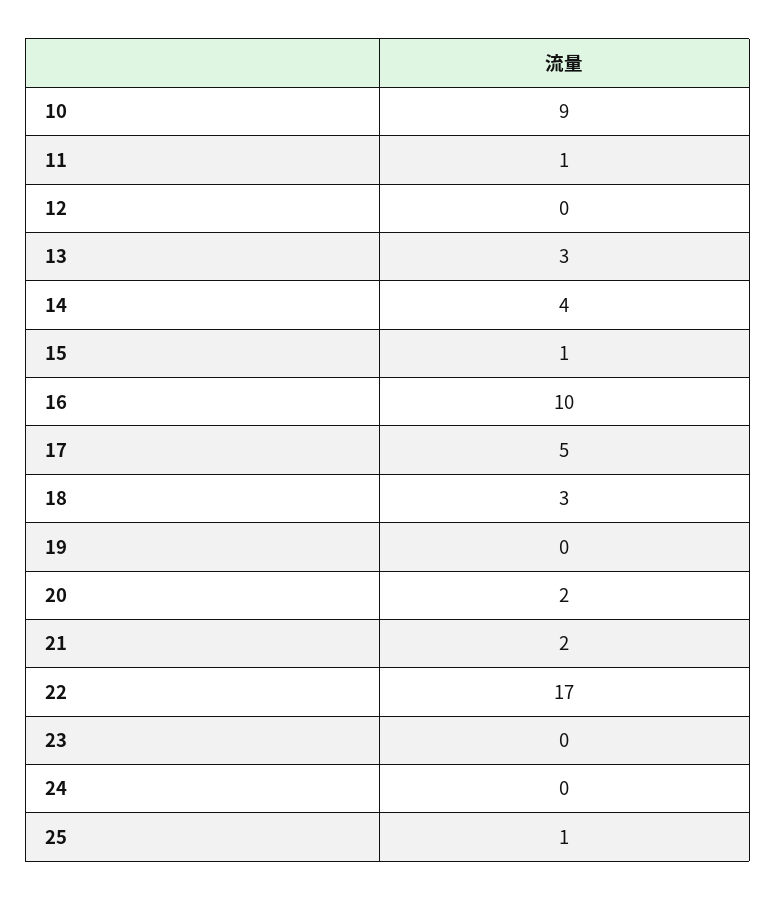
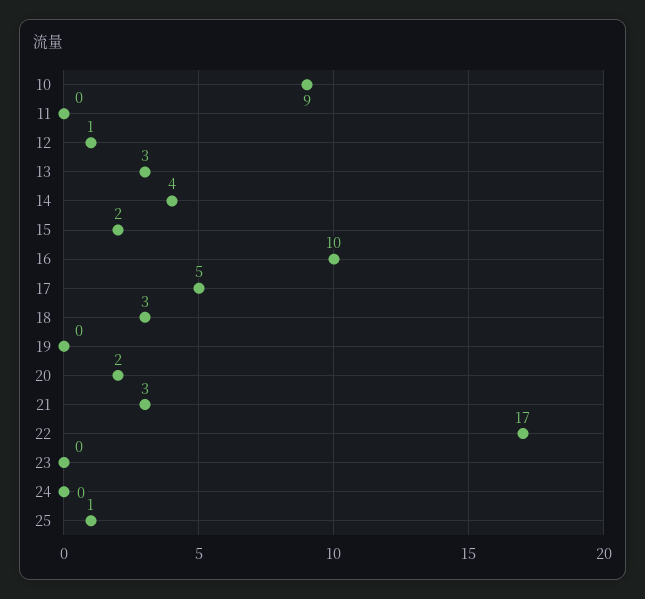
11: 1 -> 0
12: 0 -> 1
15: 1 -> 2
21: 2 -> 3

